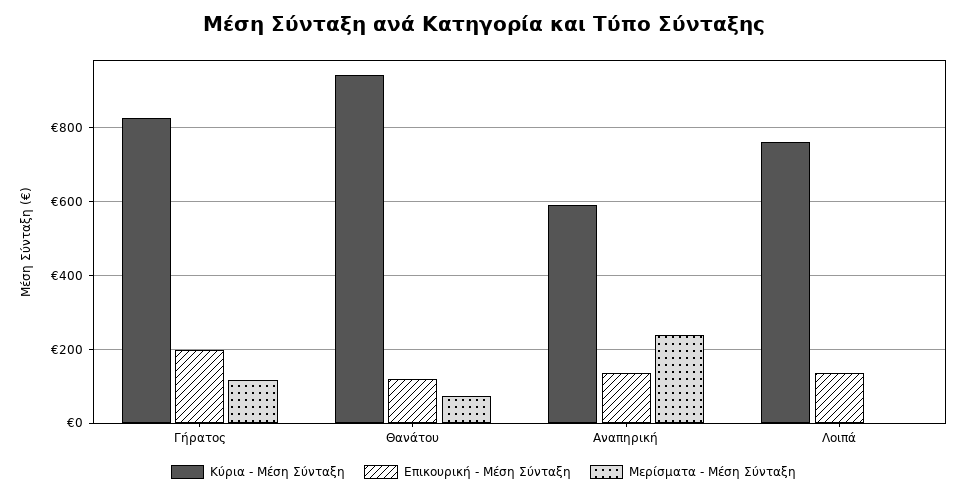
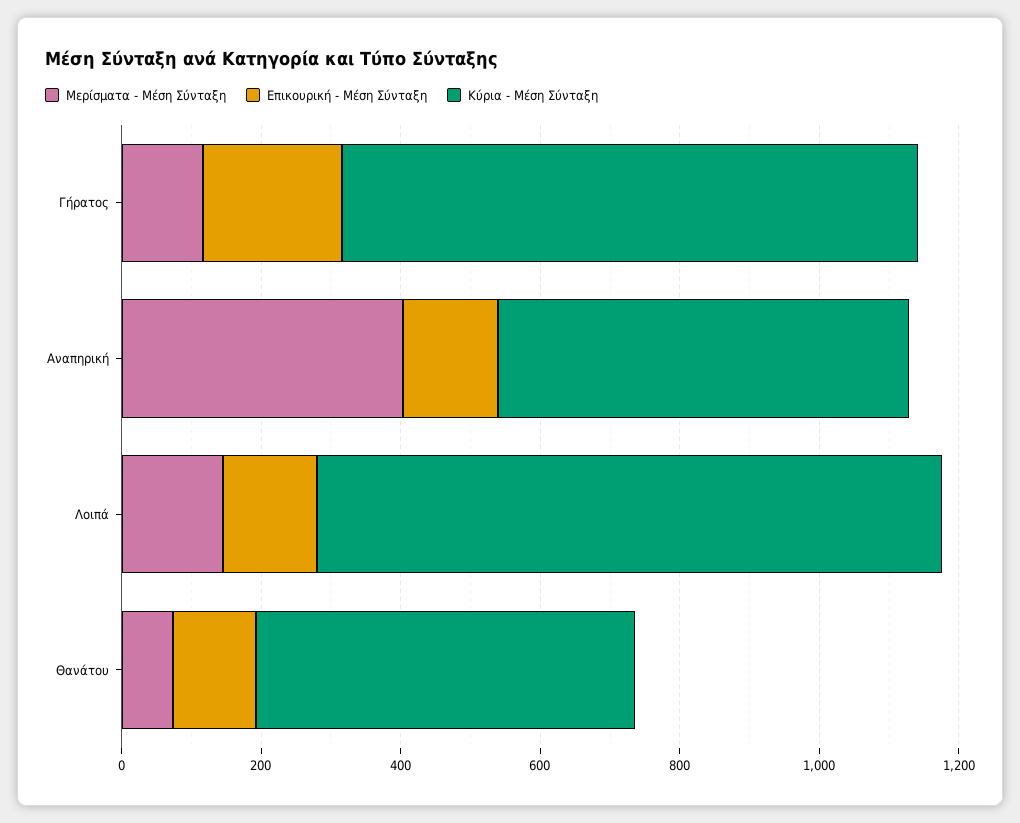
Κύρια - Μέση Σύνταξη, Θανάτου: 940 -> 550
Μερίσματα - Μέση Σύνταξη, Αναπηρική: 240 -> 400
Κύρια - Μέση Σύνταξη, Λοιπά: 760 -> 900
Μερίσματα - Μέση Σύνταξη, Λοιπά: 0 -> 150

